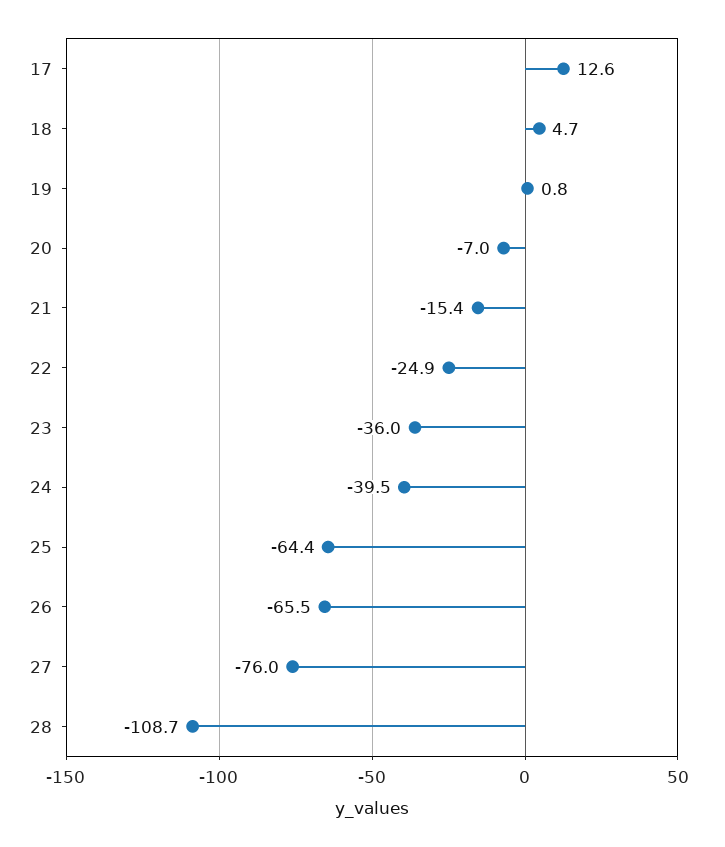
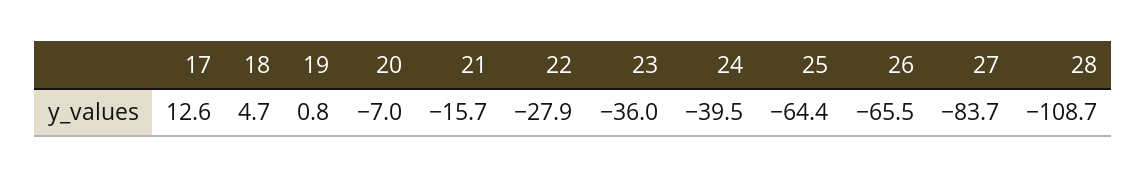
21: -15.4 -> -15.7
22: -24.9 -> -27.9
27: -76 -> -83.7

